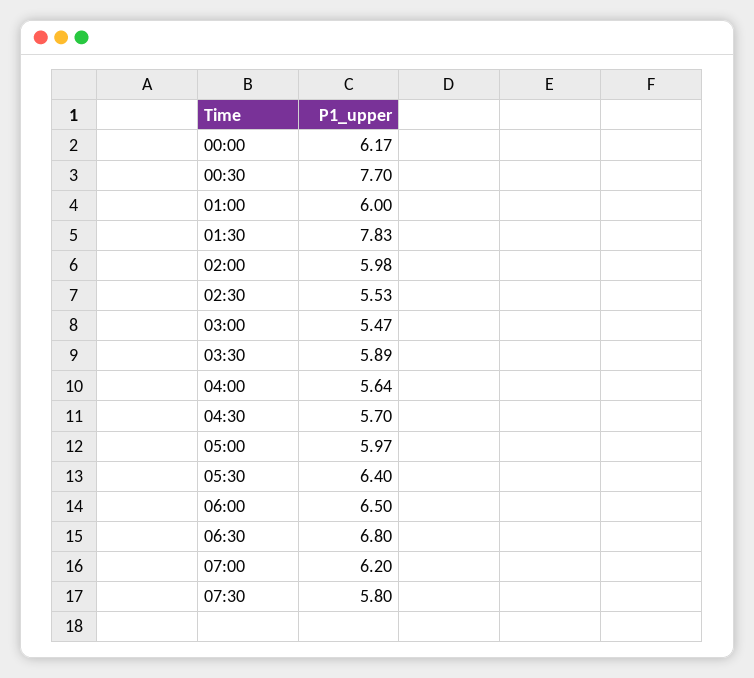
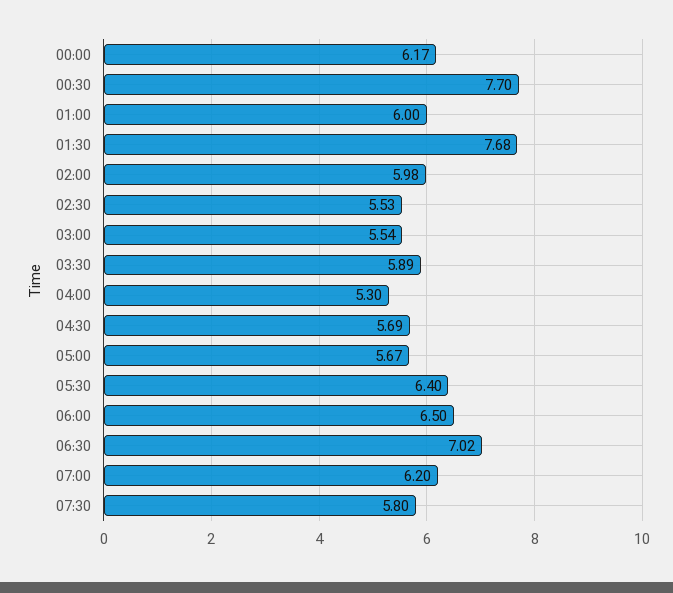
01:30: 7.83 -> 7.68
03:00: 5.47 -> 5.54
04:00: 5.64 -> 5.3
04:30: 5.7 -> 5.69
05:00: 5.97 -> 5.67
06:30: 6.8 -> 7.02

